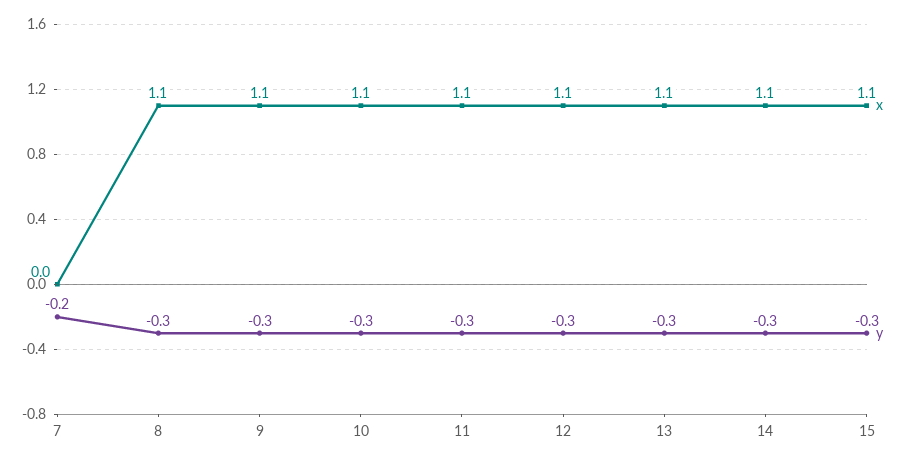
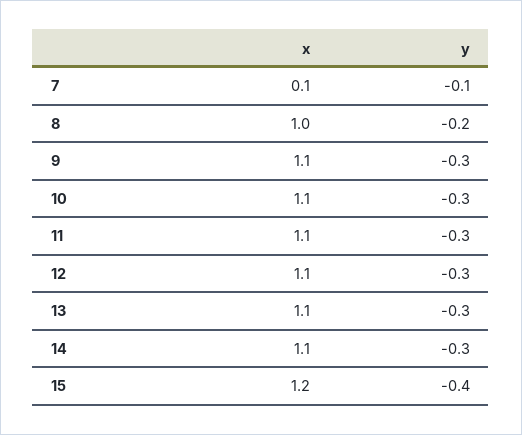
x, 7: 0 -> 0.1
y, 7: -0.2 -> -0.1
x, 8: 1.1 -> 1
y, 8: -0.3 -> -0.2
x, 15: 1.1 -> 1.2
y, 15: -0.3 -> -0.4

